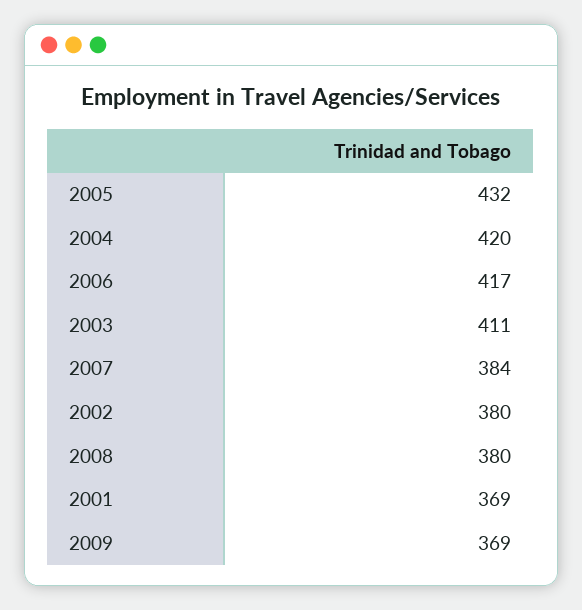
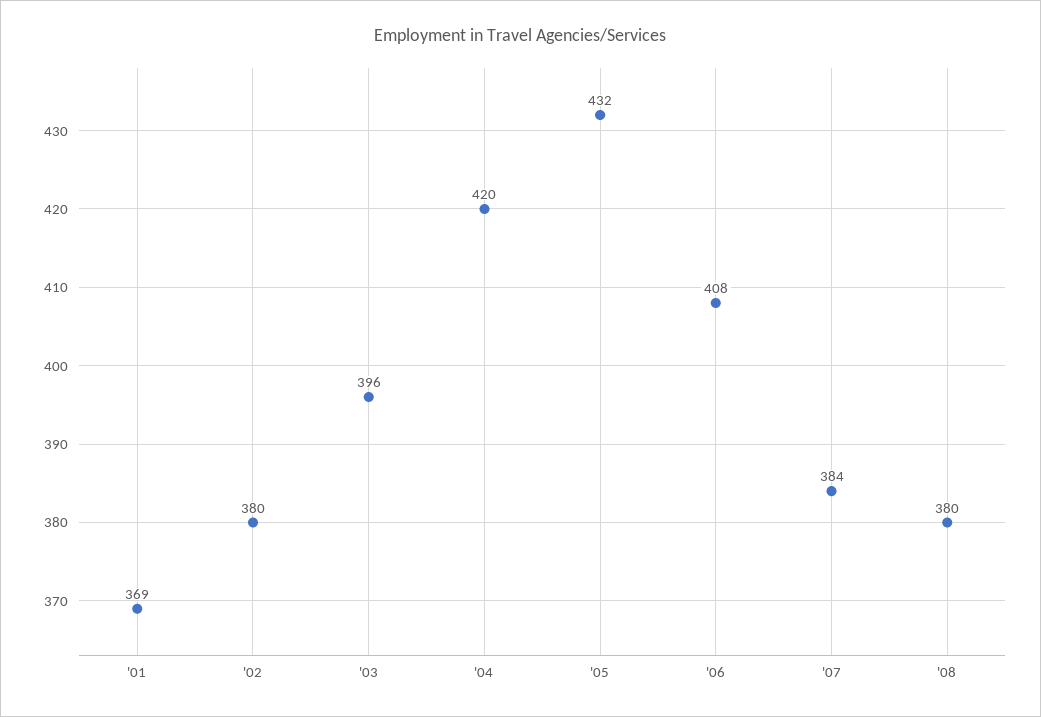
2006: 417 -> 408
2003: 411 -> 396
2009: 369 -> none

